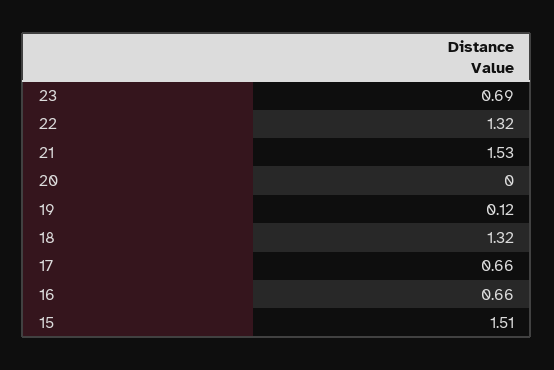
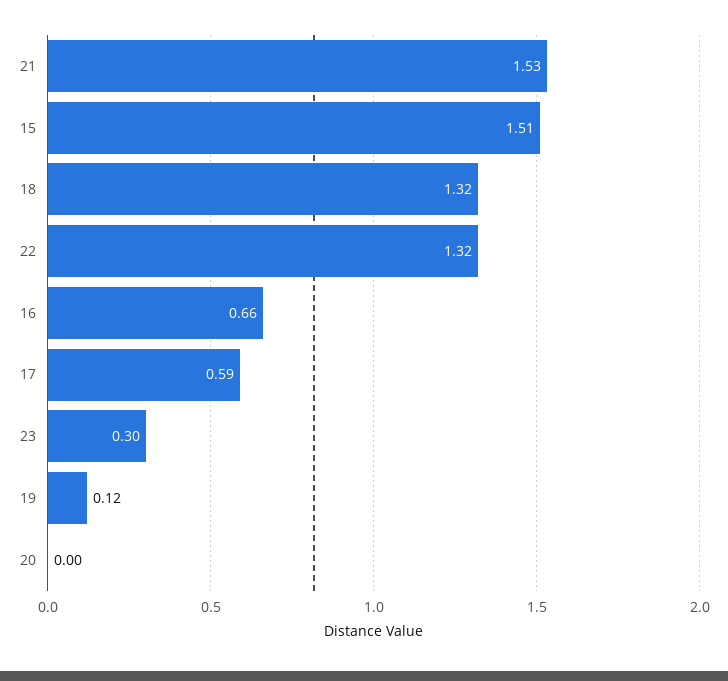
23: 0.69 -> 0.3
17: 0.66 -> 0.59

